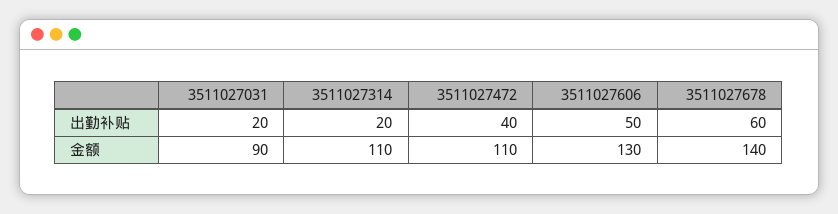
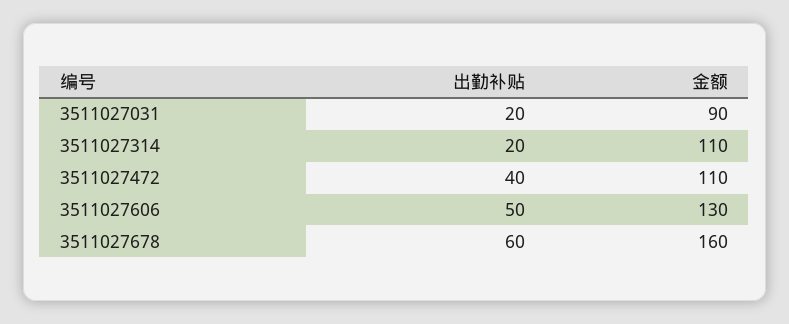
3511027678, 金额: 140 -> 160

